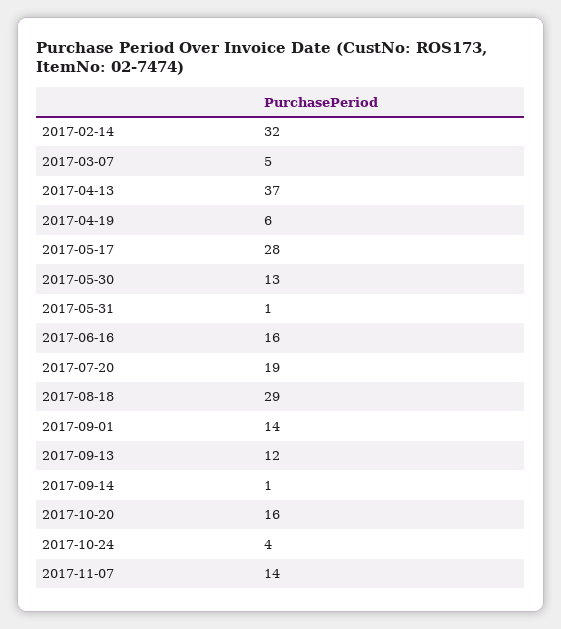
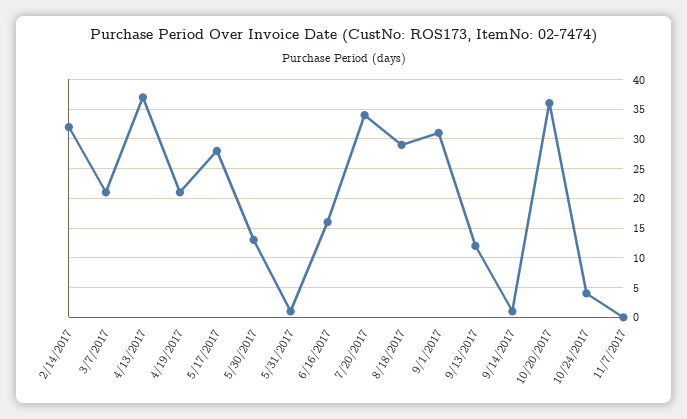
2017-03-07: 5 -> 20
2017-04-19: 6 -> 20
2017-07-20: 19 -> 35
2017-09-01: 14 -> 30
2017-10-20: 16 -> 35
2017-11-07: 14 -> 0

